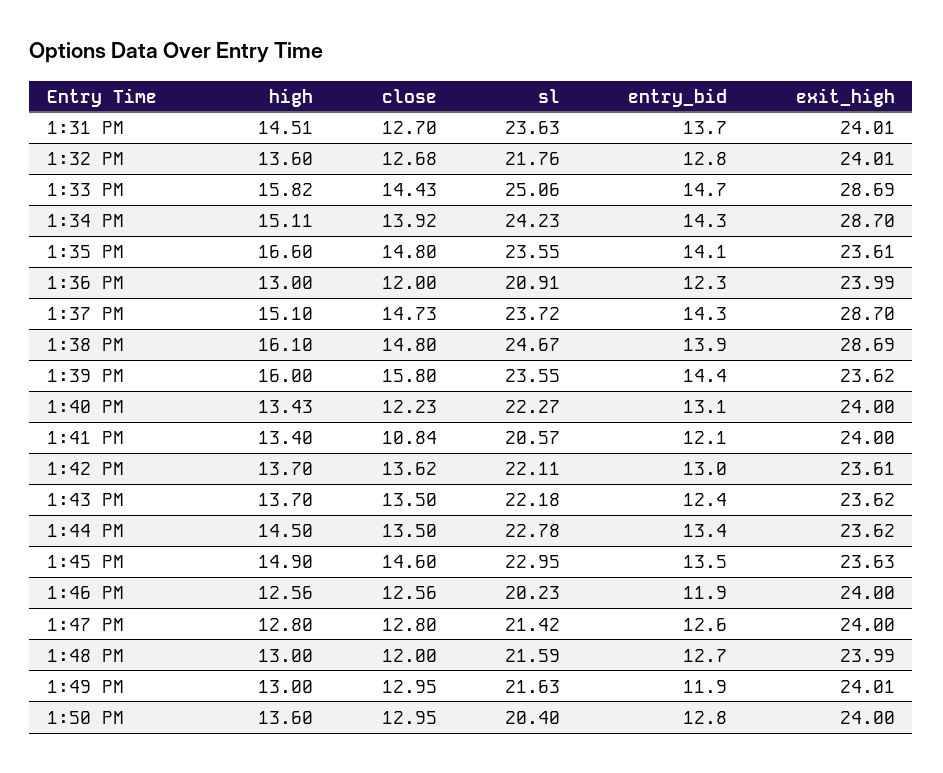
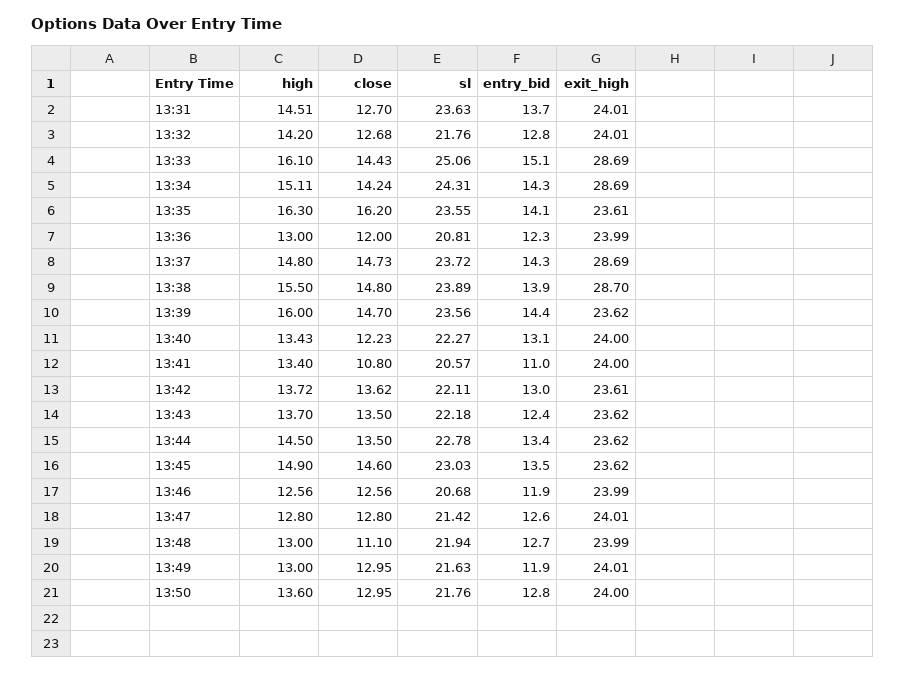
high, 1:32 PM: 13.6 -> 14.2
high, 1:33 PM: 15.82 -> 16.1
entry_bid, 1:33 PM: 14.7 -> 15.1
close, 1:34 PM: 13.92 -> 14.24
sl, 1:34 PM: 24.23 -> 24.31
exit_high, 1:34 PM: 28.7 -> 28.69
high, 1:35 PM: 16.6 -> 16.3
close, 1:35 PM: 14.8 -> 16.2
sl, 1:36 PM: 20.91 -> 20.81
high, 1:37 PM: 15.1 -> 14.8
exit_high, 1:37 PM: 28.7 -> 28.69
high, 1:38 PM: 16.1 -> 15.5
sl, 1:38 PM: 24.67 -> 23.89
exit_high, 1:38 PM: 28.69 -> 28.7
close, 1:39 PM: 15.8 -> 14.7
sl, 1:39 PM: 23.55 -> 23.56
close, 1:41 PM: 10.84 -> 10.8
entry_bid, 1:41 PM: 12.1 -> 11
high, 1:42 PM: 13.7 -> 13.72
sl, 1:45 PM: 22.95 -> 23.03
exit_high, 1:45 PM: 23.63 -> 23.62
sl, 1:46 PM: 20.23 -> 20.68
exit_high, 1:46 PM: 24 -> 23.99
exit_high, 1:47 PM: 24 -> 24.01
close, 1:48 PM: 12 -> 11.1
sl, 1:48 PM: 21.59 -> 21.94
sl, 1:50 PM: 20.4 -> 21.76

